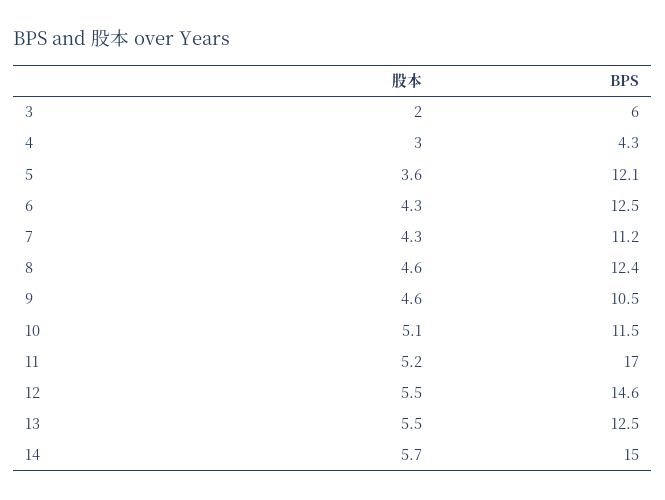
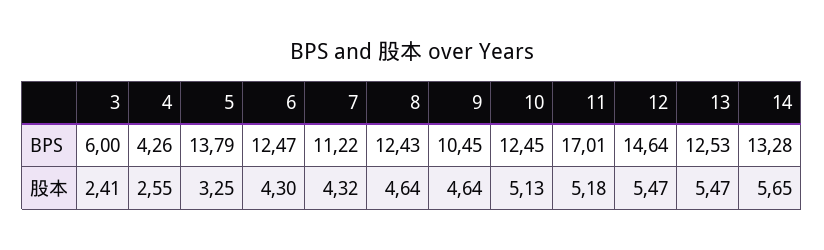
股本, 3: 2 -> 2.41
股本, 4: 3 -> 2.55
股本, 5: 3.6 -> 3.25
BPS, 5: 12.1 -> 13.79
BPS, 10: 11.5 -> 12.45
BPS, 14: 15 -> 13.28

